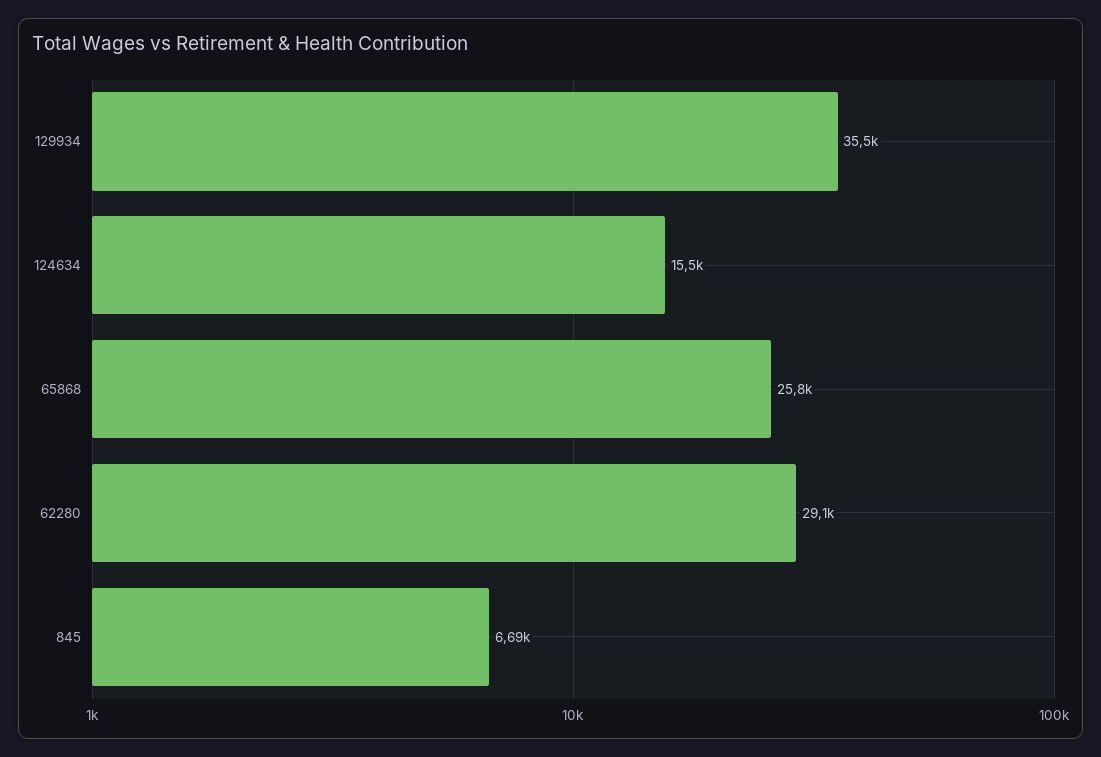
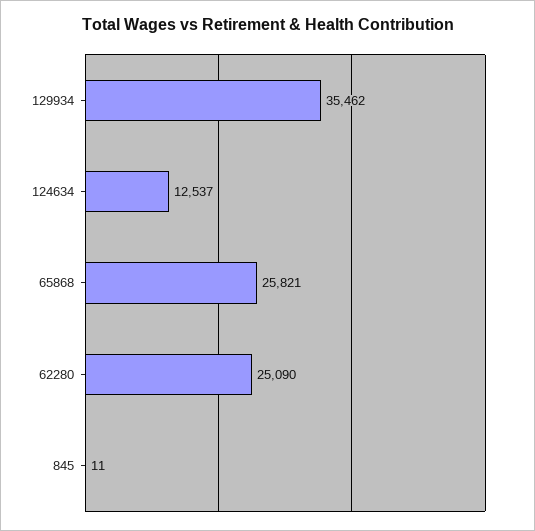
124634: 15500 -> 12537
62280: 29100 -> 25090
845: 6690 -> 11

